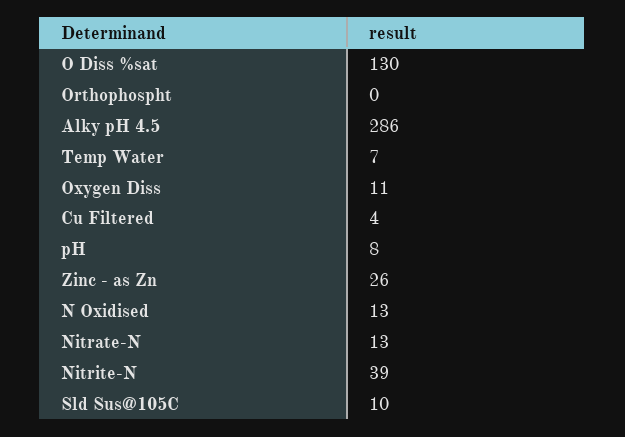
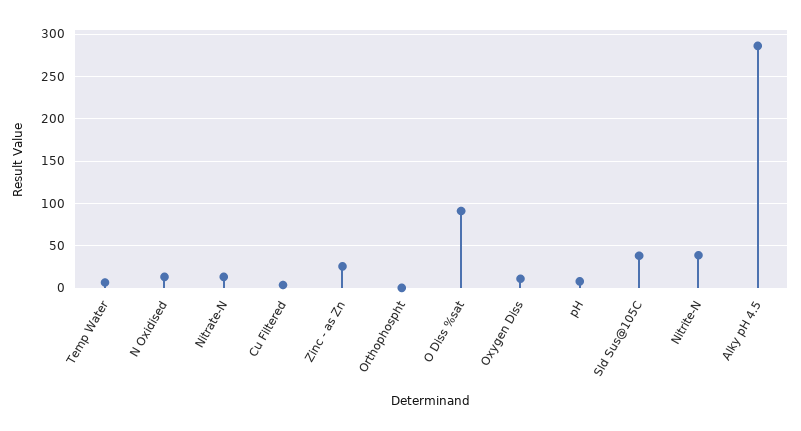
O Diss %sat: 130 -> 90
Sld Sus@105C: 10 -> 40

